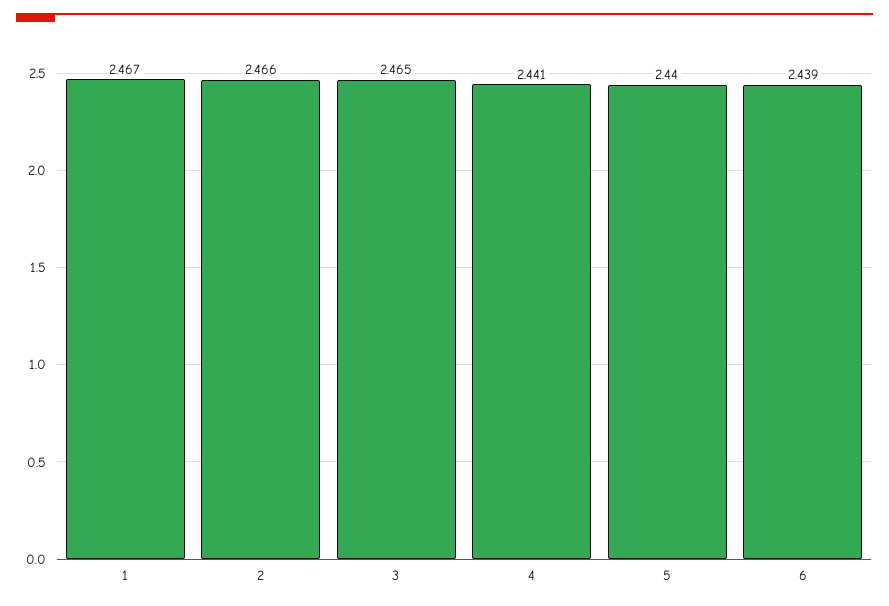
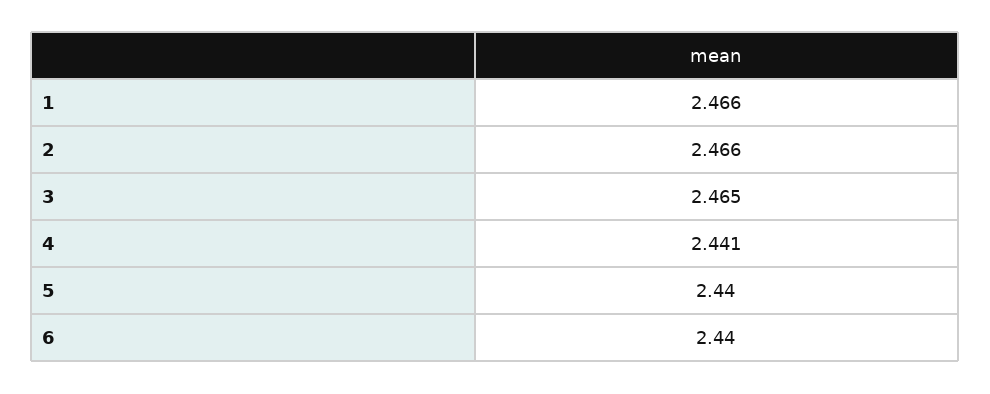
1: 2.467 -> 2.466
6: 2.439 -> 2.44

